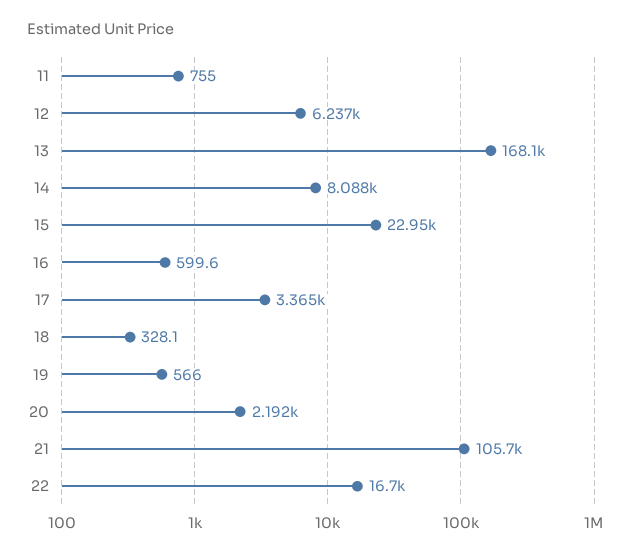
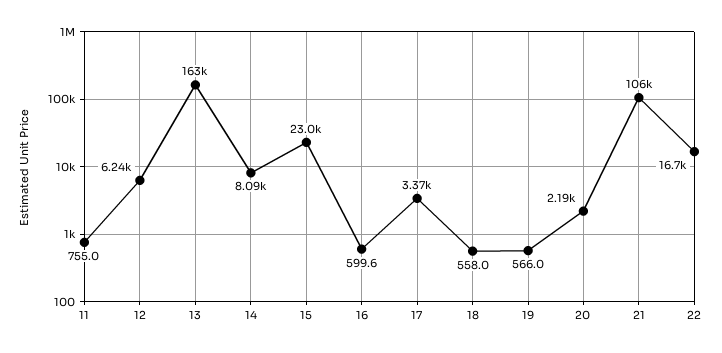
13: 168100 -> 163000
18: 328.1 -> 558

